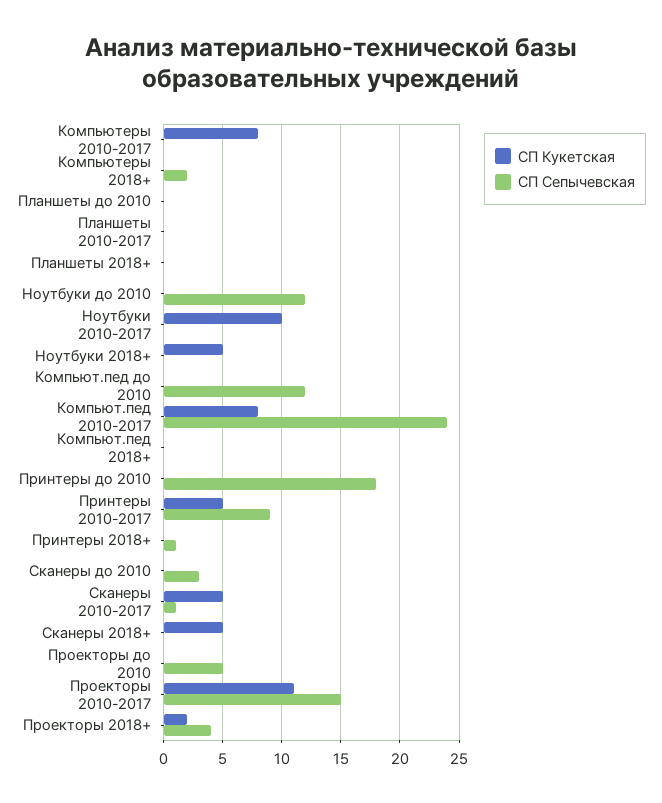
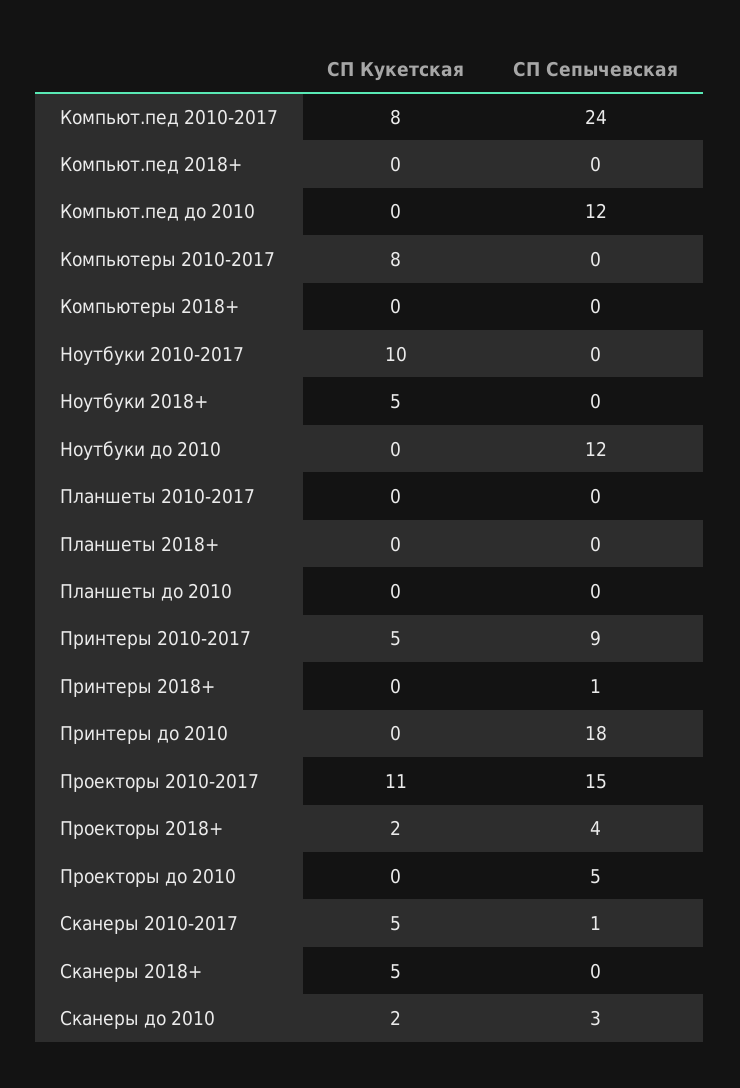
СП Сепычевская, Компьютеры 2018+: 2 -> 0
СП Кукетская, Сканеры до 2010: 0 -> 2

